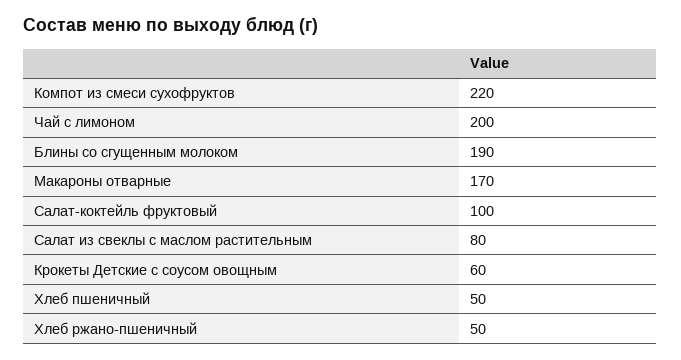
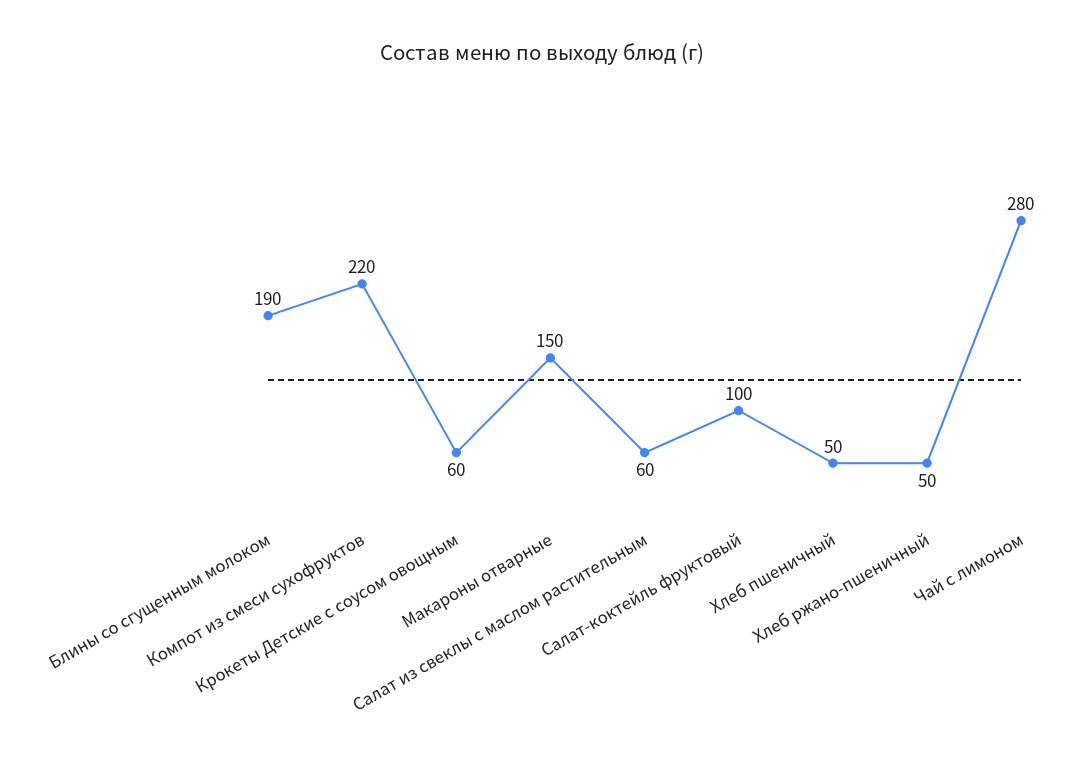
Чай с лимоном: 200 -> 280
Макароны отварные: 170 -> 150
Салат из свеклы с маслом растительным: 80 -> 60

